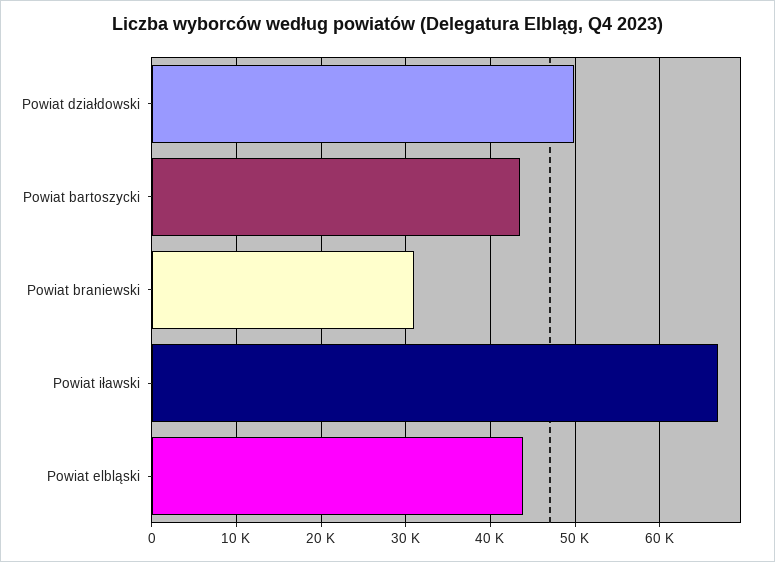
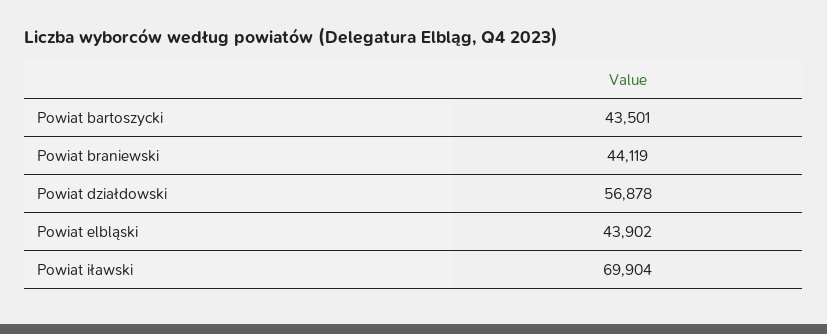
Powiat działdowski: 50000 -> 56878
Powiat braniewski: 31000 -> 44119
Powiat iławski: 67000 -> 69904

